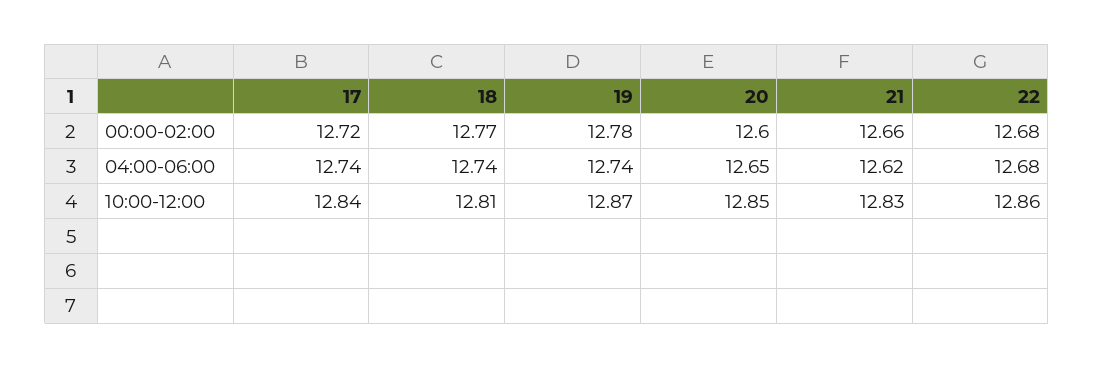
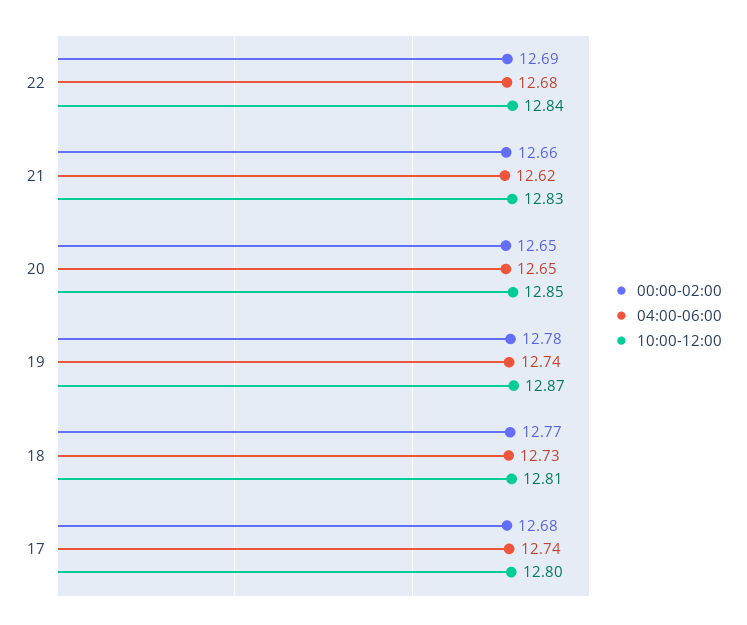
00:00-02:00, 17: 12.72 -> 12.68
00:00-02:00, 20: 12.6 -> 12.65
00:00-02:00, 22: 12.68 -> 12.69
04:00-06:00, 18: 12.74 -> 12.73
10:00-12:00, 17: 12.84 -> 12.8
10:00-12:00, 22: 12.86 -> 12.84

